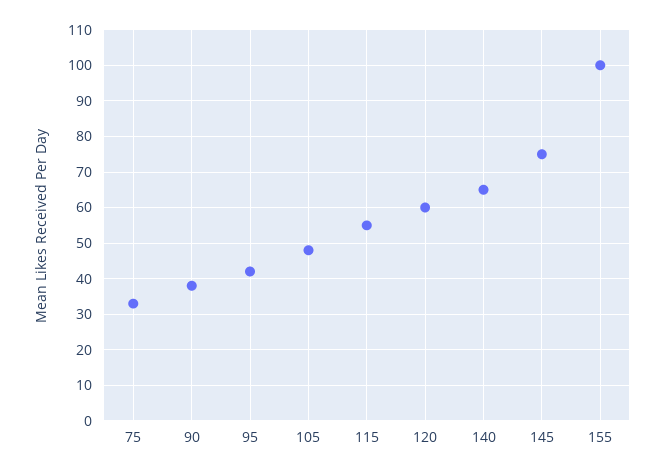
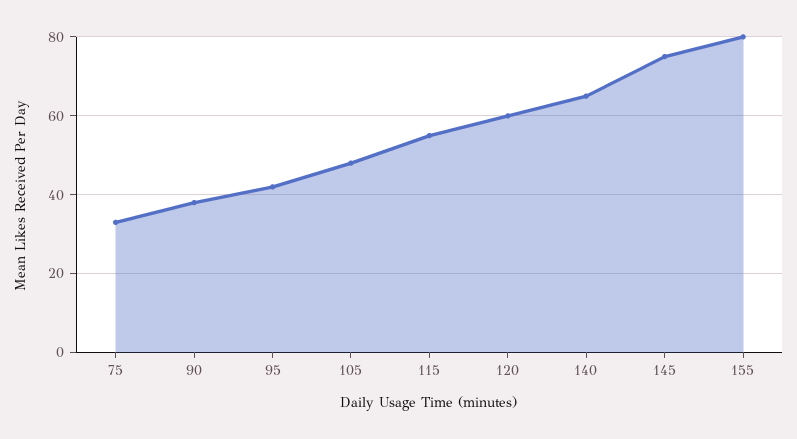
155: 100 -> 80

